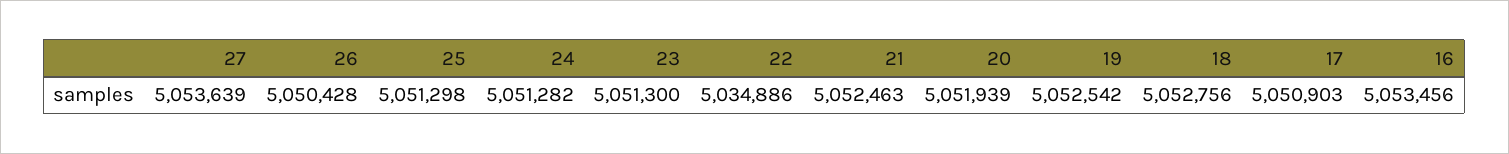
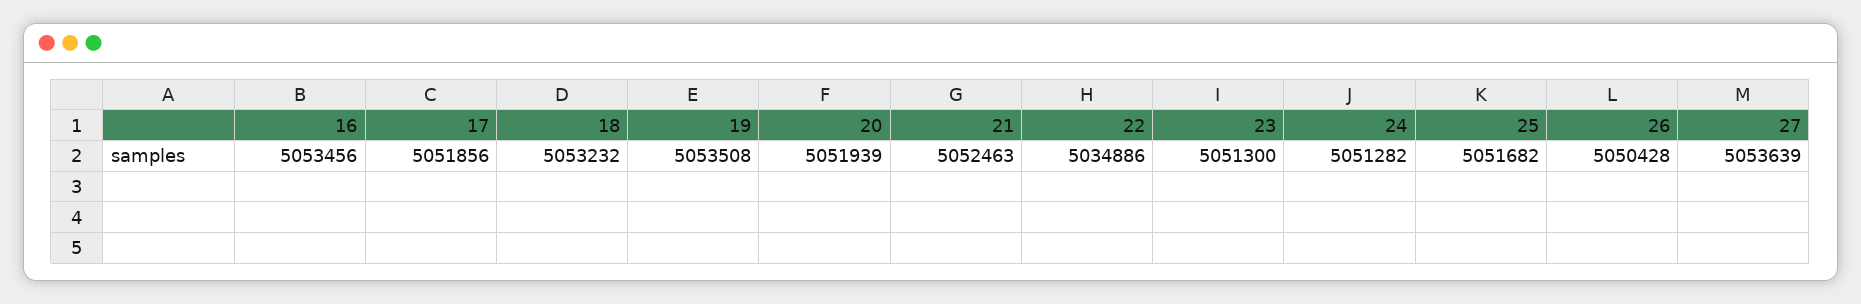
25: 5051298 -> 5051682
19: 5052542 -> 5053508
18: 5052756 -> 5053232
17: 5050903 -> 5051856

